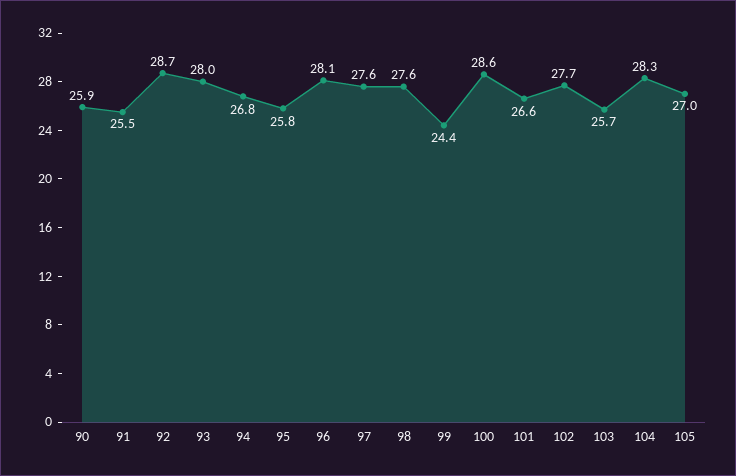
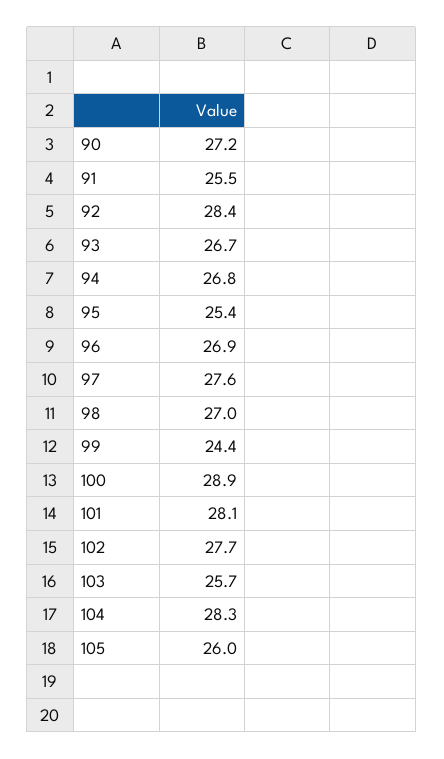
90: 25.9 -> 27.2
92: 28.7 -> 28.4
93: 28 -> 26.7
95: 25.8 -> 25.4
96: 28.1 -> 26.9
98: 27.6 -> 27
100: 28.6 -> 28.9
101: 26.6 -> 28.1
105: 27 -> 26

